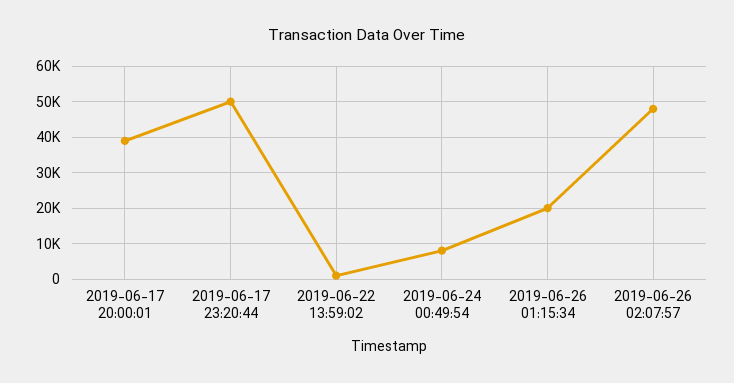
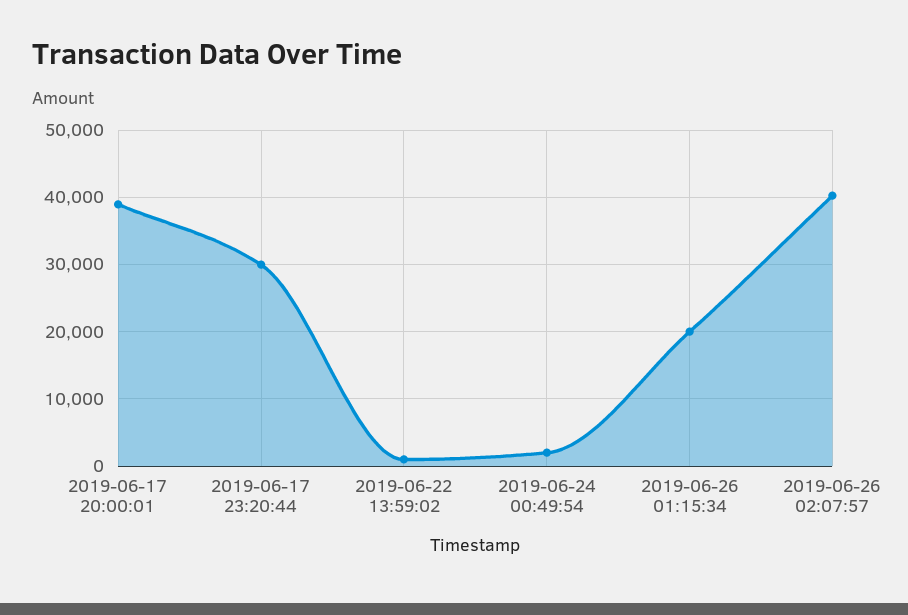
2019-06-17 23:20:44: 50000 -> 30000
2019-06-24 00:49:54: 8000 -> 2000
2019-06-26 02:07:57: 48000 -> 40000

